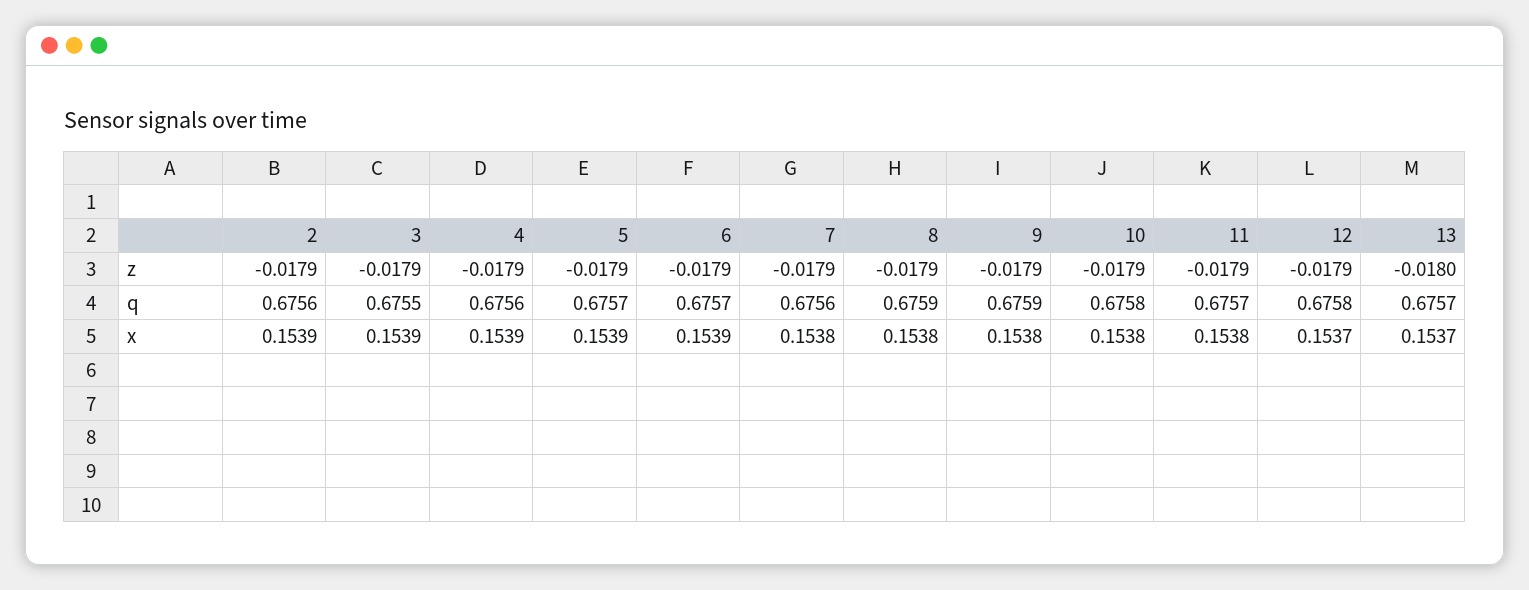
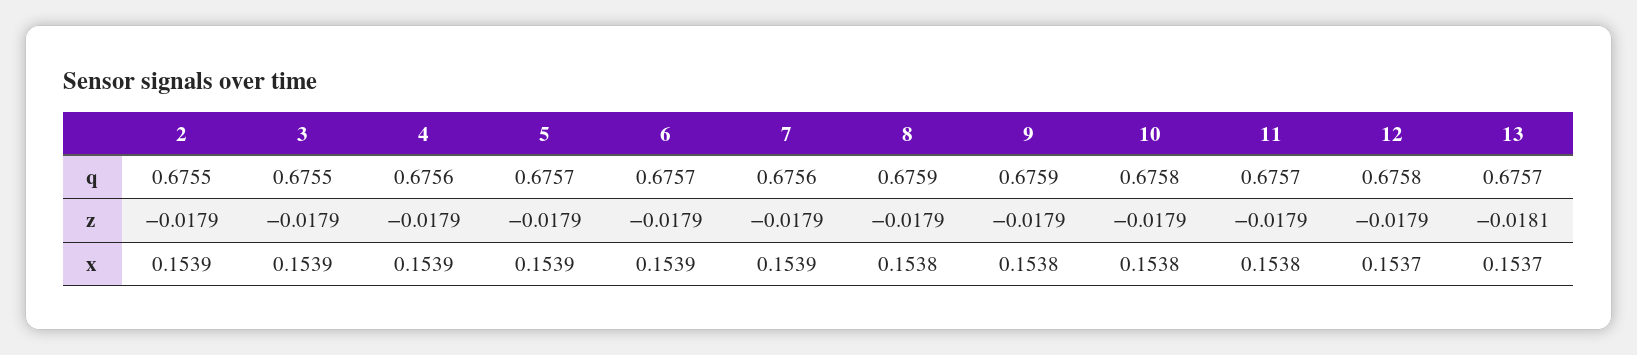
13, z: -0.018 -> -0.0181
2, q: 0.6756 -> 0.6755
7, x: 0.1538 -> 0.1539

